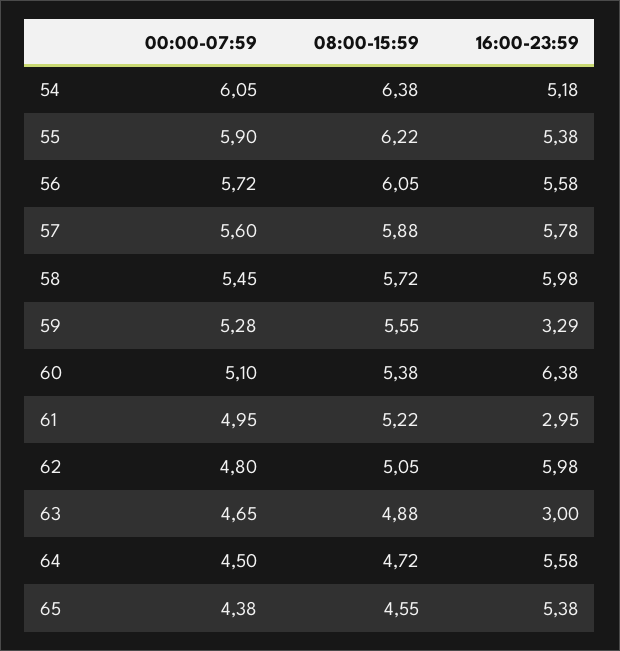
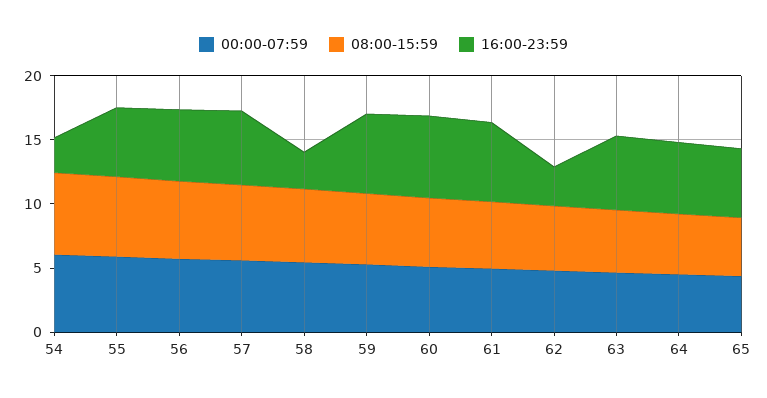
16:00-23:59, 54: 5.18 -> 3
16:00-23:59, 58: 5.98 -> 3
16:00-23:59, 59: 3.29 -> 6
16:00-23:59, 61: 2.95 -> 6
16:00-23:59, 62: 5.98 -> 3
16:00-23:59, 63: 3 -> 6

